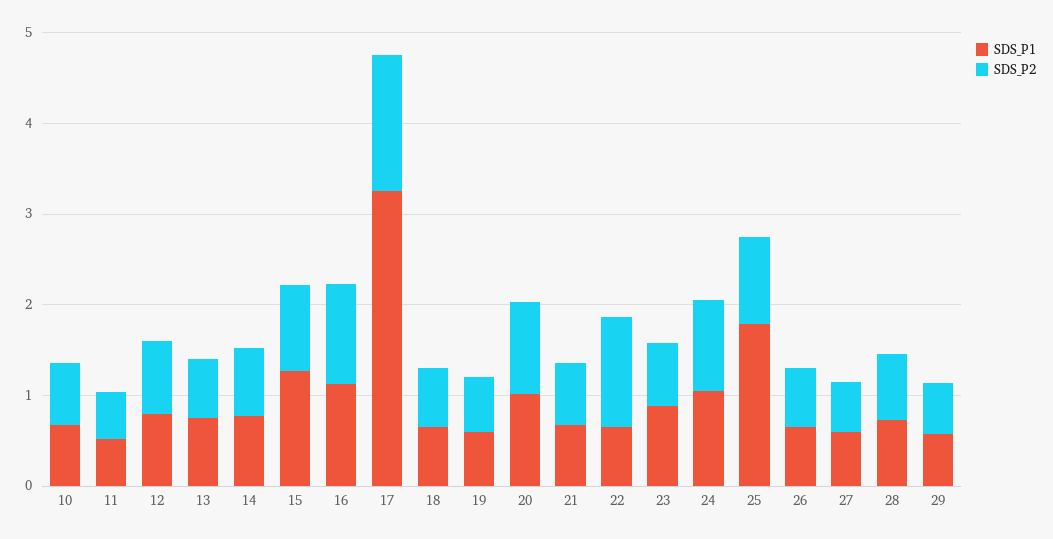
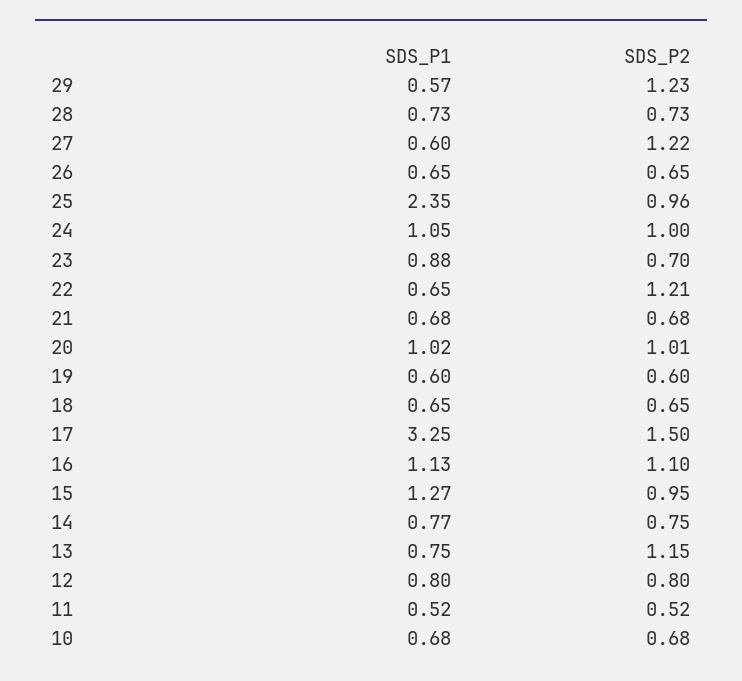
SDS_P2, 13: 0.6 -> 1.15
SDS_P1, 25: 1.8 -> 2.35
SDS_P2, 27: 0.6 -> 1.22
SDS_P2, 29: 0.6 -> 1.23

